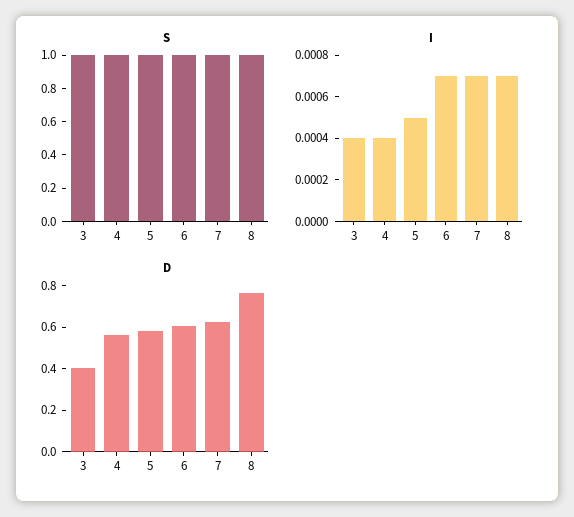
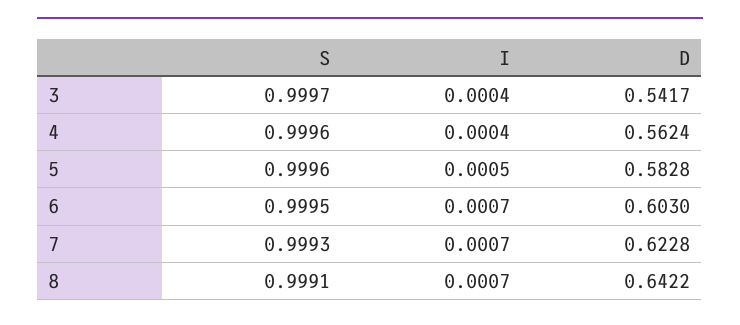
D, 3: 0.4 -> 0.5417
D, 8: 0.75 -> 0.6422

